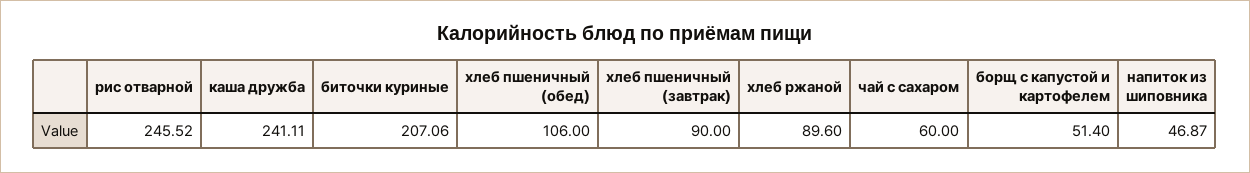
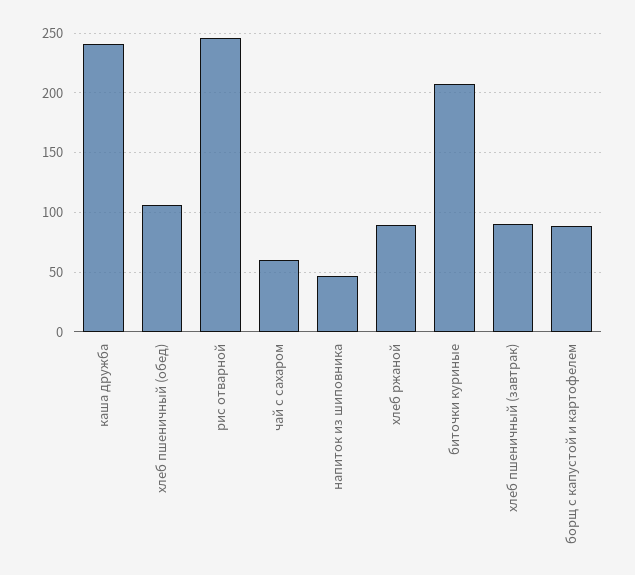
борщ с капустой и картофелем: 51.4 -> 90

